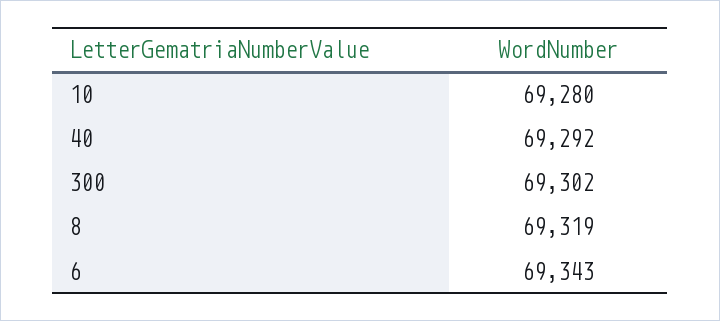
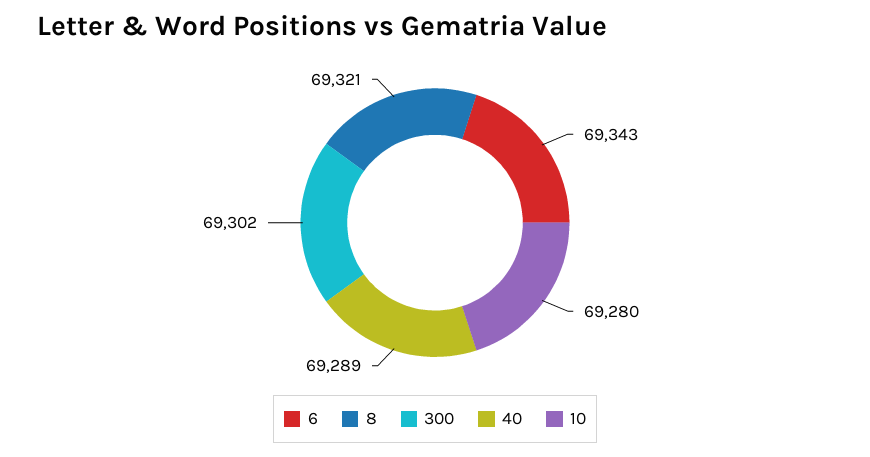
40: 69292 -> 69289
8: 69319 -> 69321

